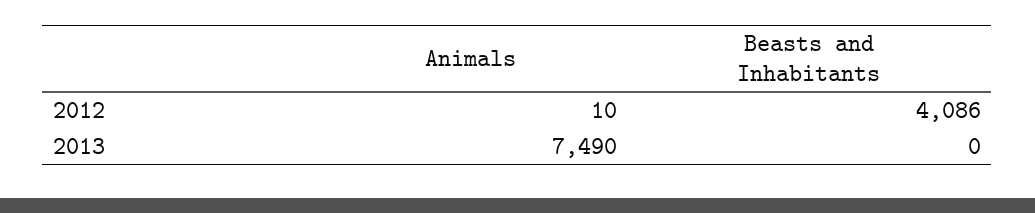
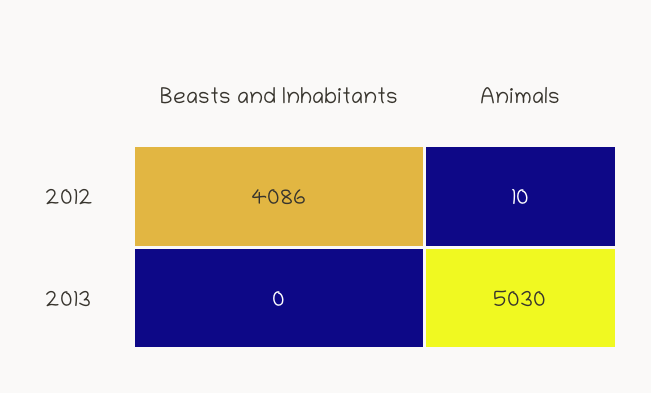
Animals, 2013: 7490 -> 5030

